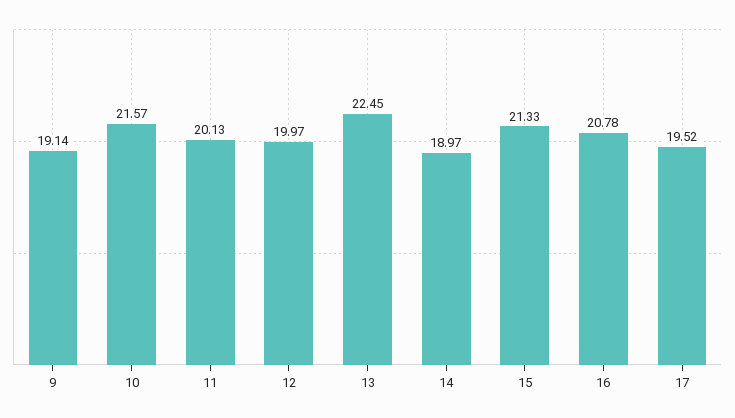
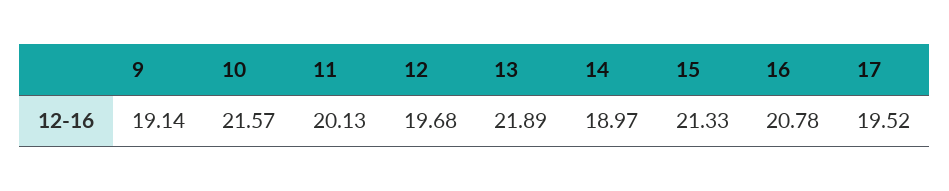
12: 19.97 -> 19.68
13: 22.45 -> 21.89

